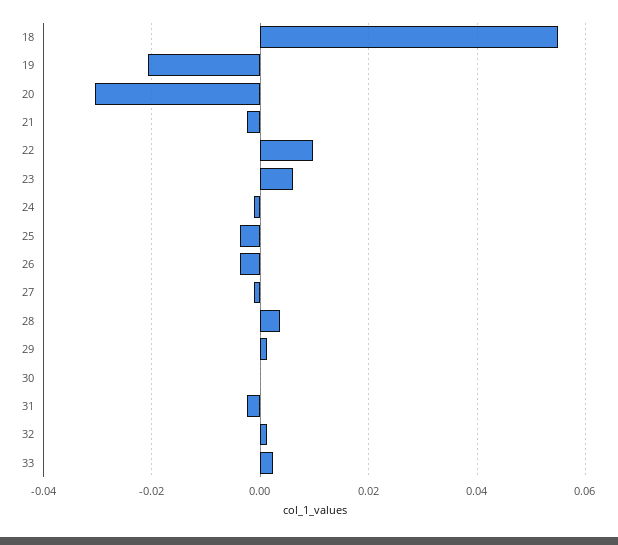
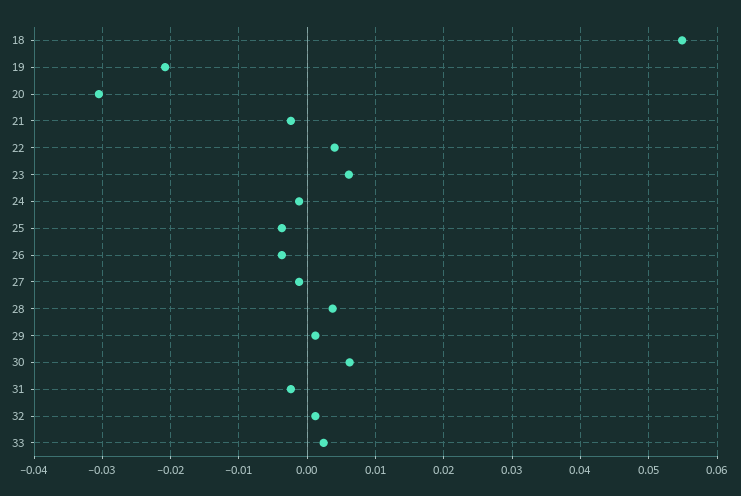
22: 0.01 -> 0.004
30: 0 -> 0.006

